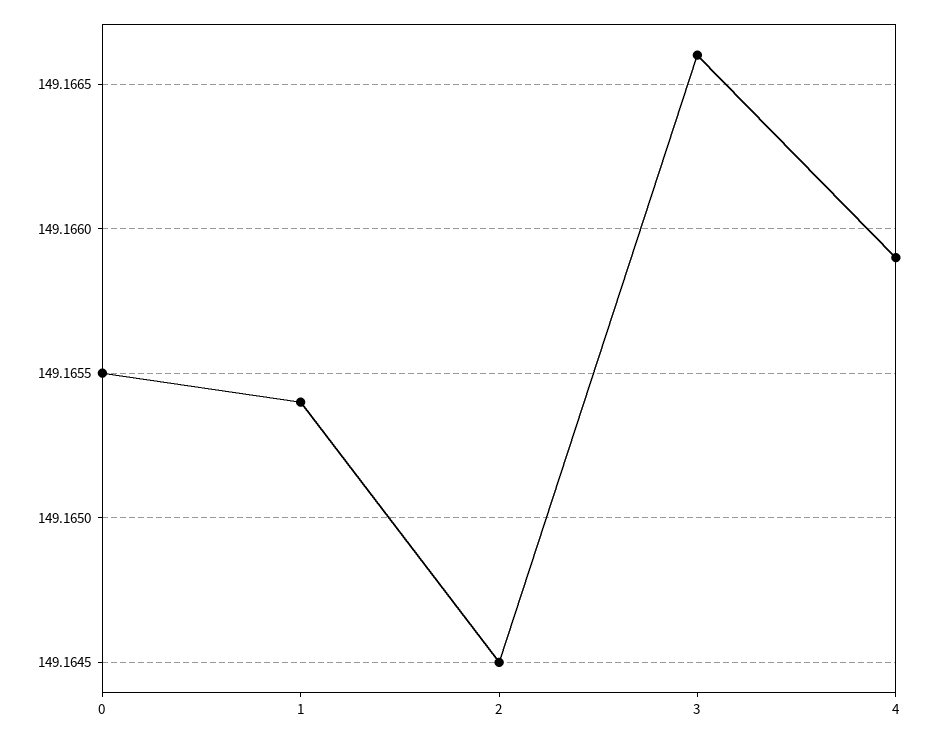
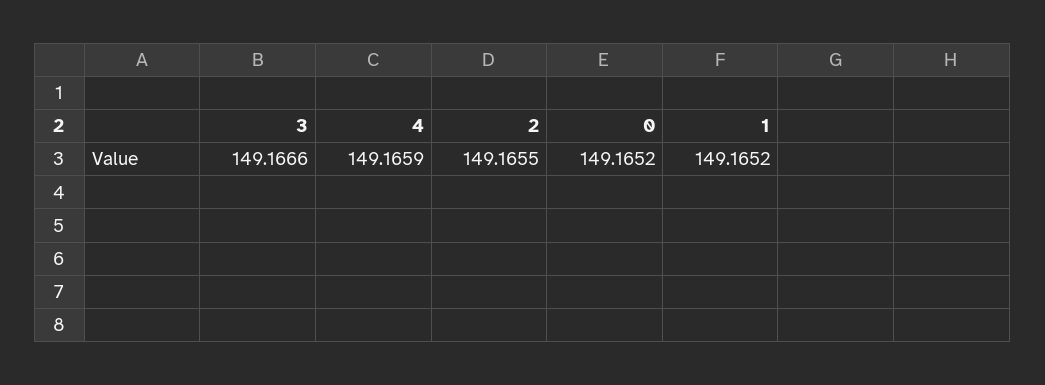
0: 149.1655 -> 149.1652
1: 149.1654 -> 149.1652
2: 149.1645 -> 149.1655

